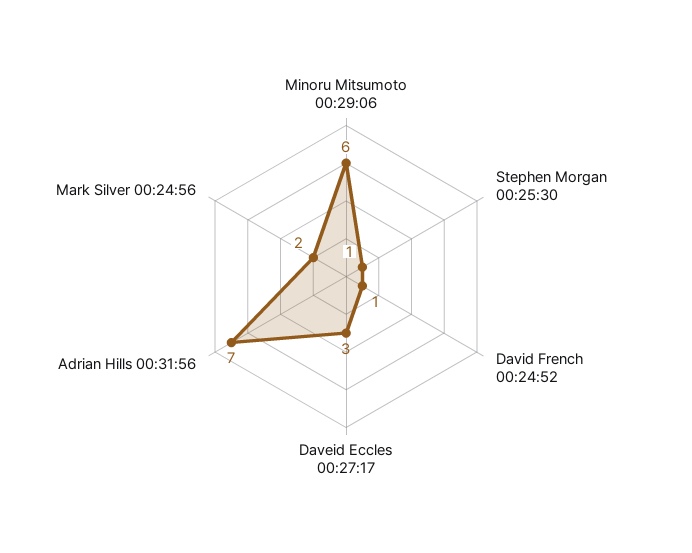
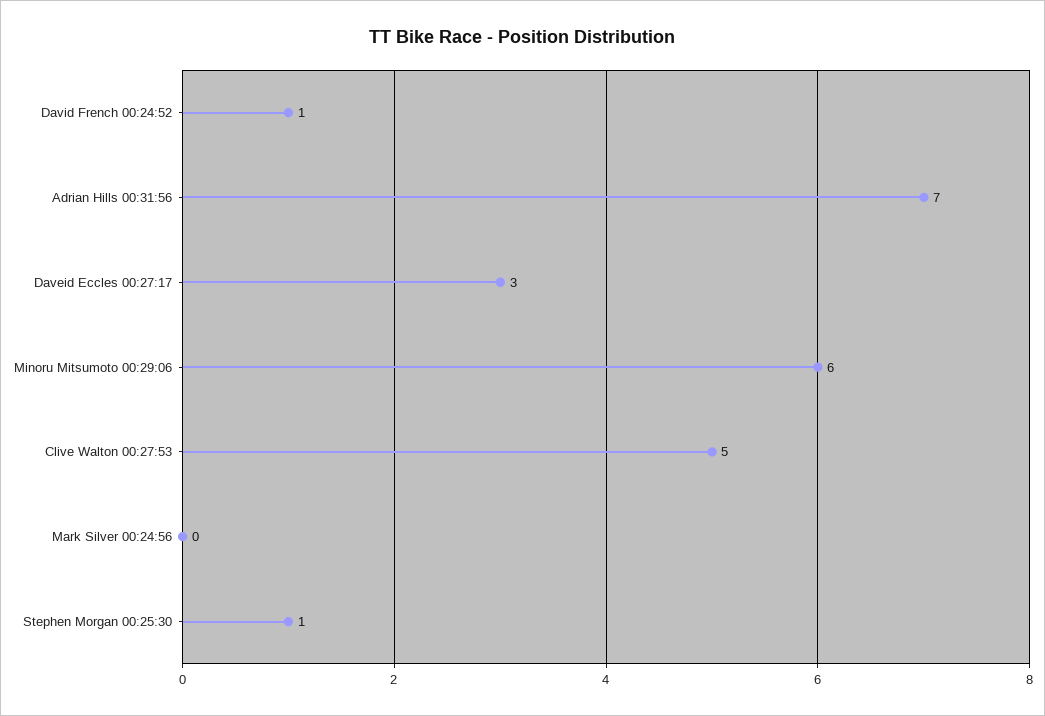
Mark Silver 00:24:56: 2 -> 0
Clive Walton 00:27:53: none -> 5

